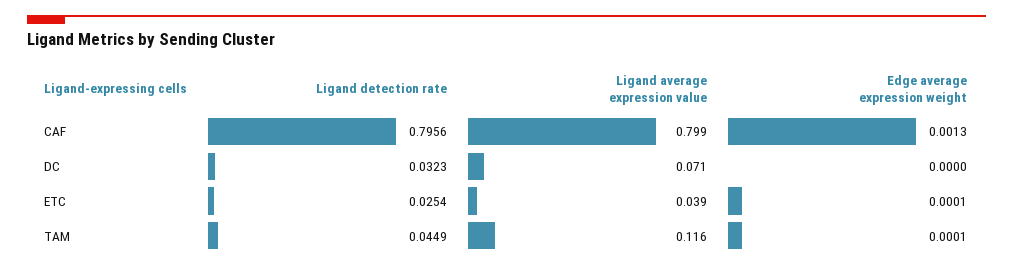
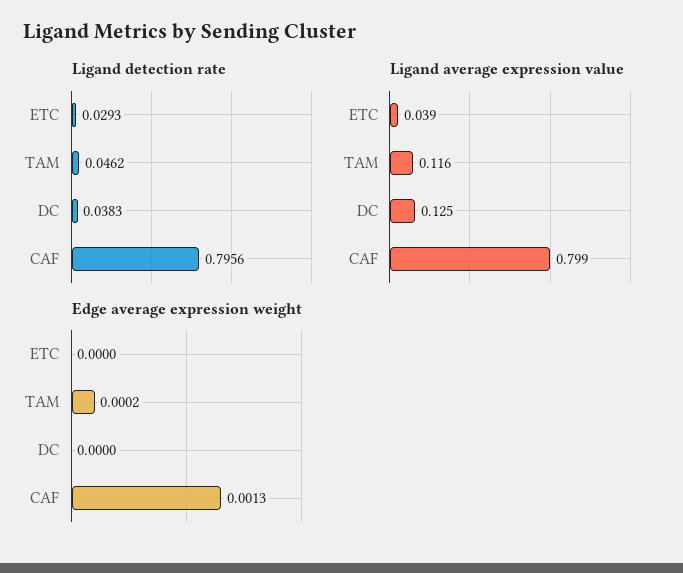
Ligand detection rate, DC: 0.0323 -> 0.0383
Ligand average expression value, DC: 0.071 -> 0.125
Ligand detection rate, ETC: 0.0254 -> 0.0293
Edge average expression weight, ETC: 0.0001 -> 0
Ligand detection rate, TAM: 0.0449 -> 0.0462
Edge average expression weight, TAM: 0.0001 -> 0.0002

